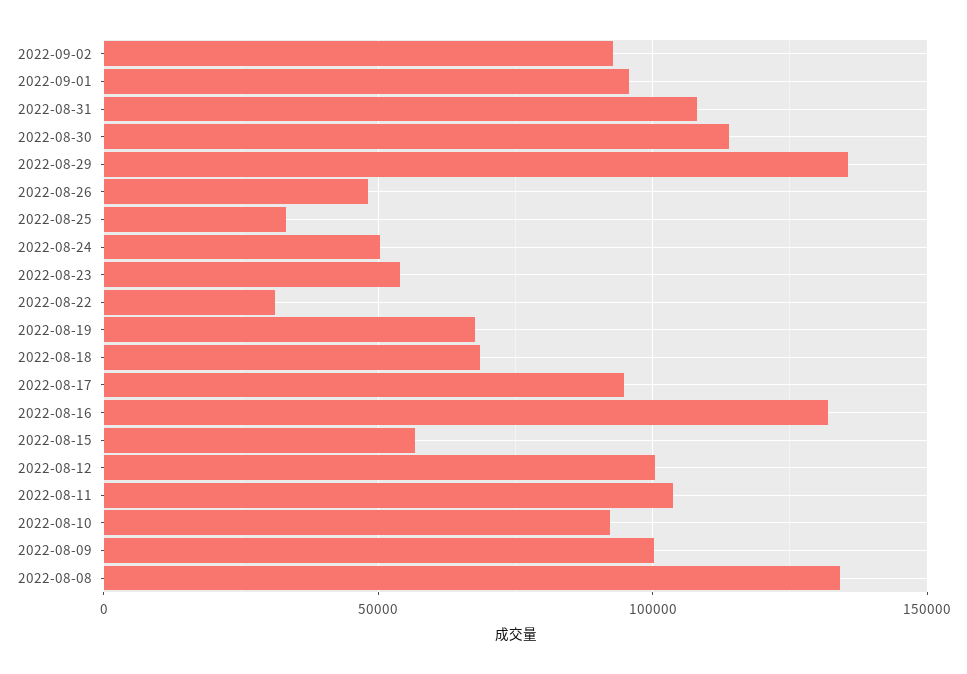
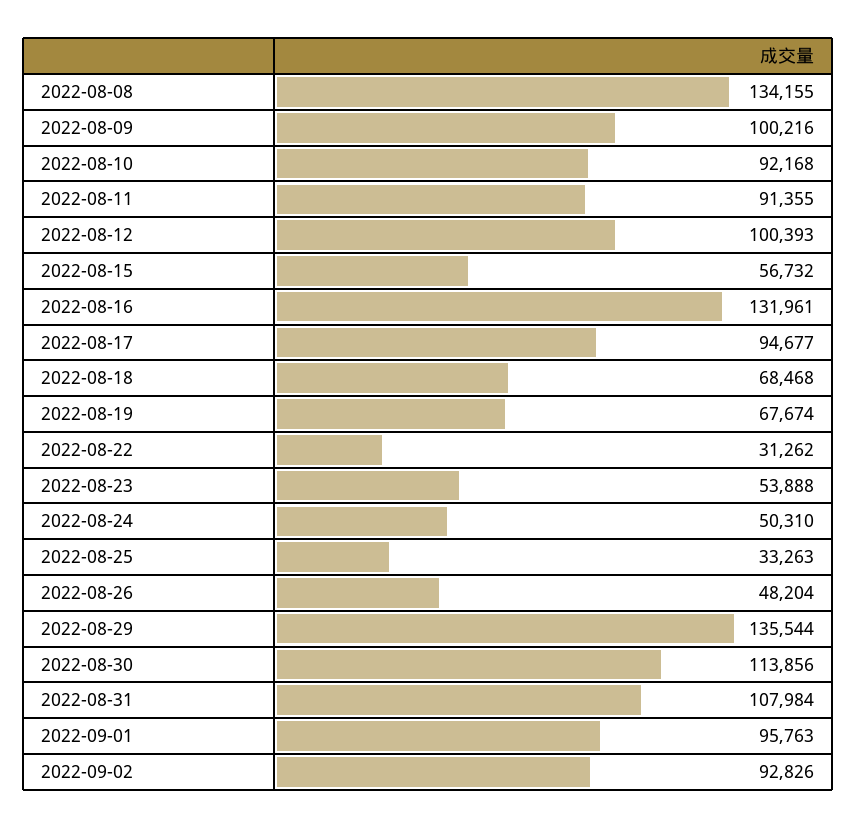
2022-08-11: 105000 -> 91355

